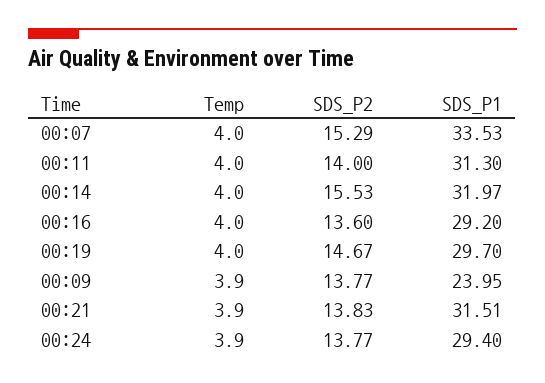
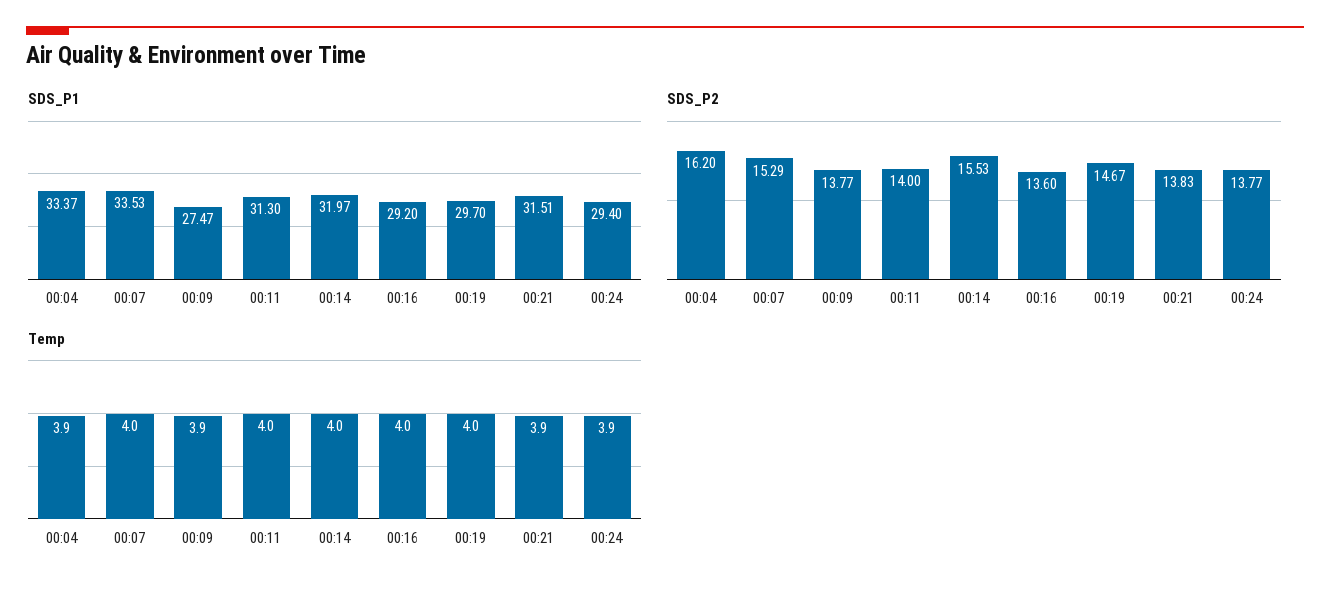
SDS_P1, 00:09: 23.95 -> 27.47
SDS_P1, 00:04: none -> 33.37
SDS_P2, 00:04: none -> 16.2
Temp, 00:04: none -> 3.9

